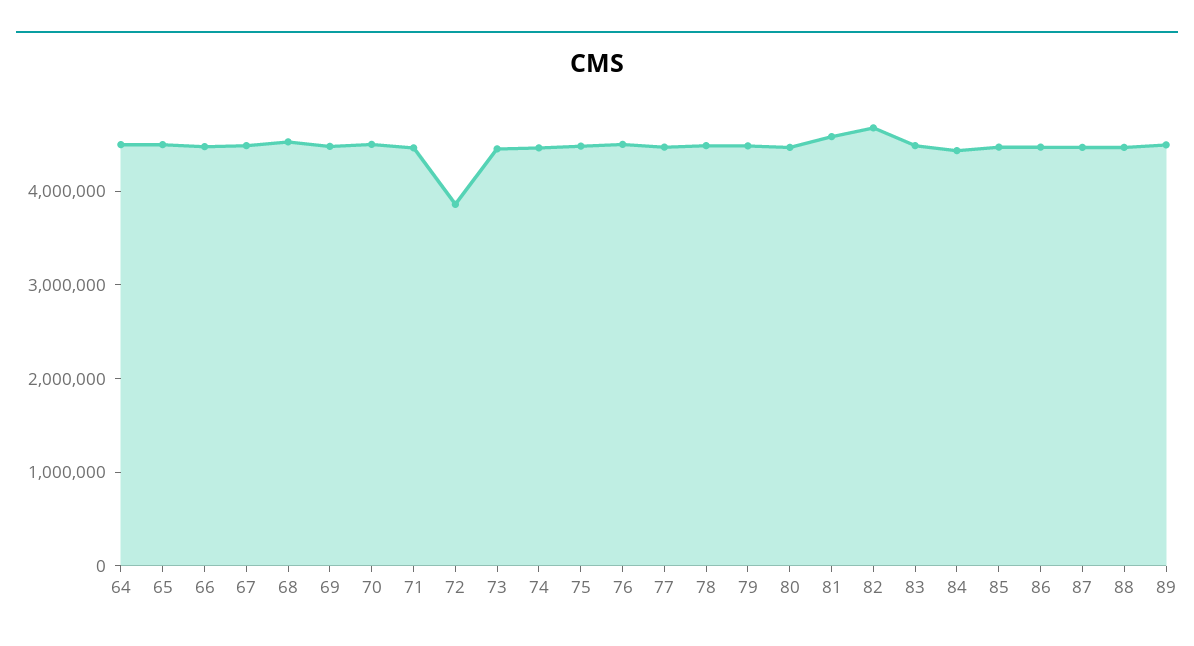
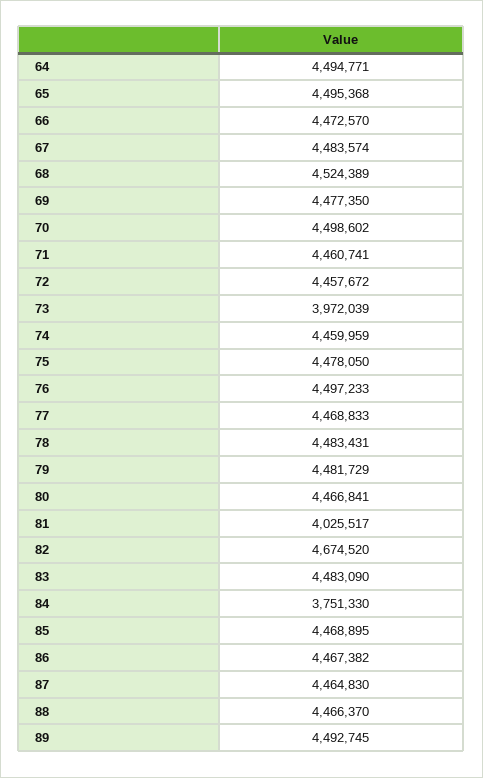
72: 3800000 -> 4457672
73: 4400000 -> 3972039
81: 4600000 -> 4025517
84: 4400000 -> 3751330

